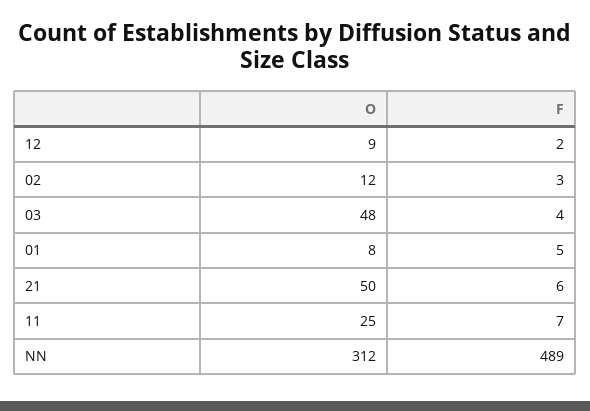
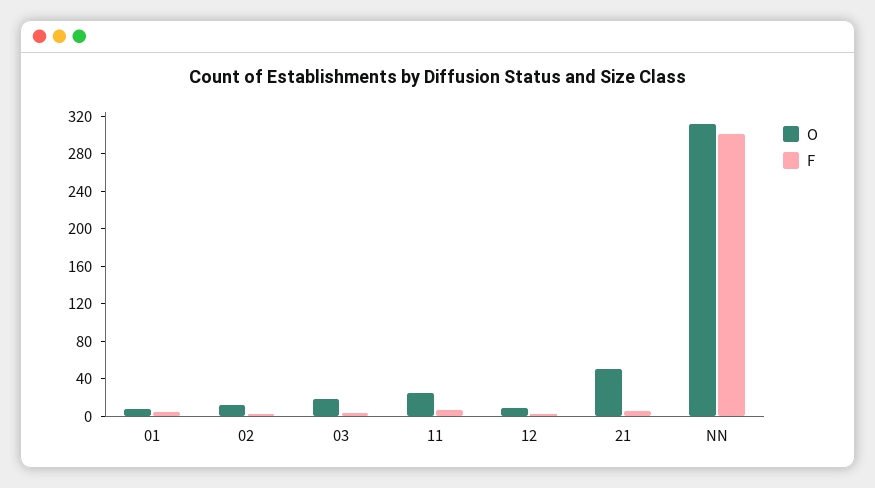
O, 03: 48 -> 20
F, NN: 489 -> 300

